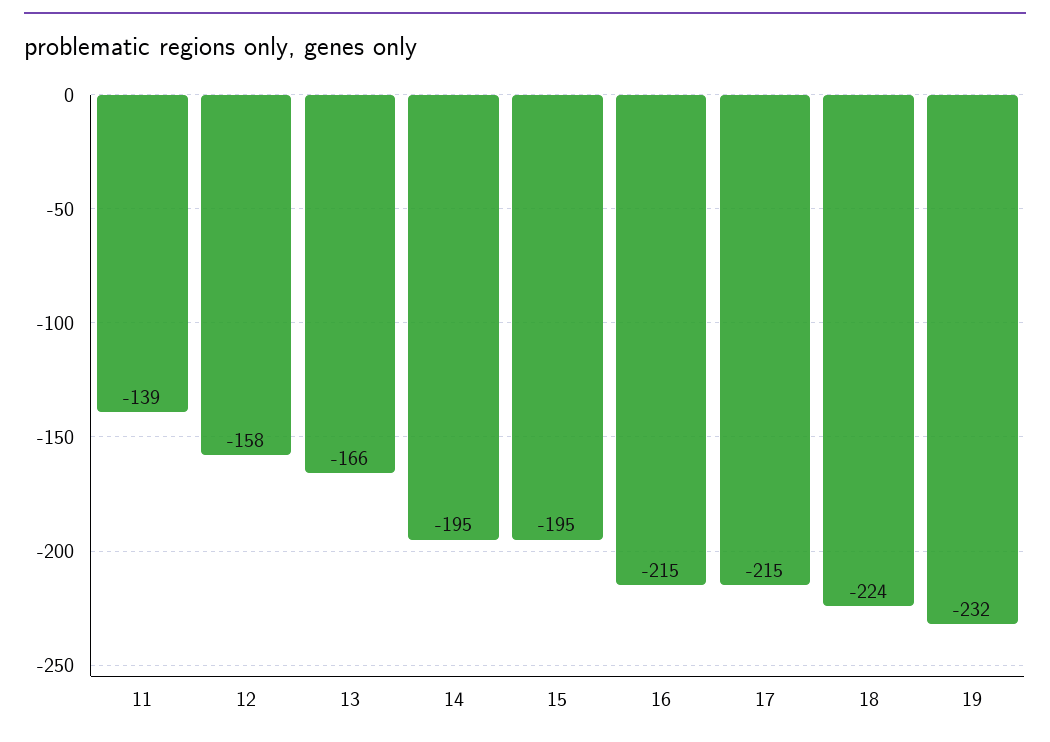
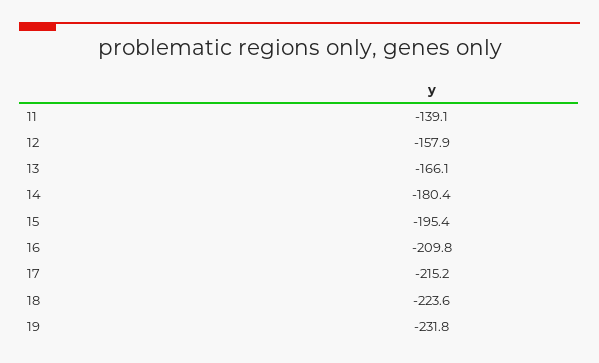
14: -195 -> -180.4
16: -215 -> -209.8

